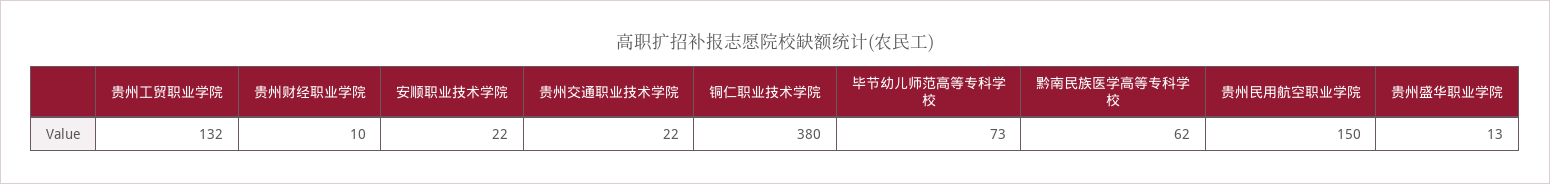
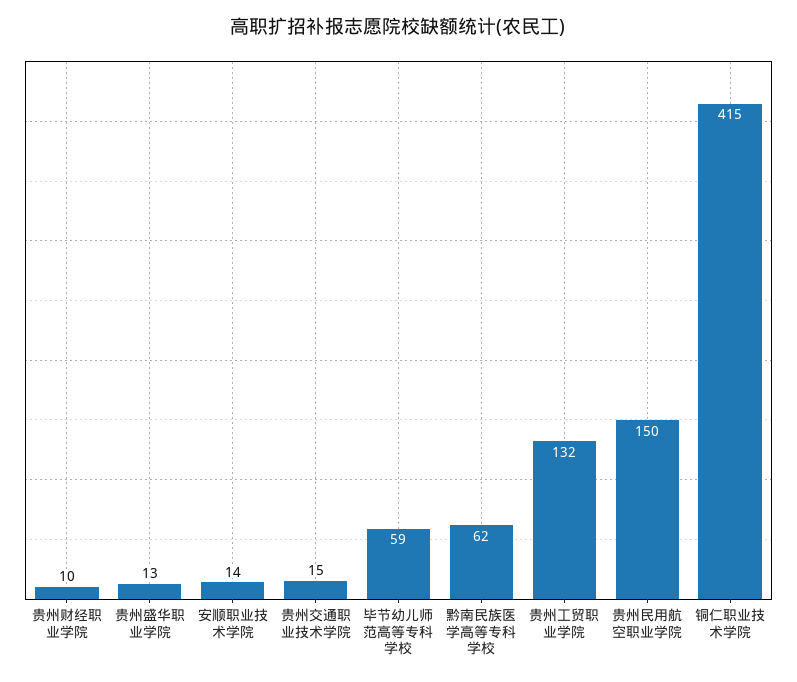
安顺职业技术学院: 22 -> 14
贵州交通职业技术学院: 22 -> 15
铜仁职业技术学院: 380 -> 415
毕节幼儿师范高等专科学校: 73 -> 59

